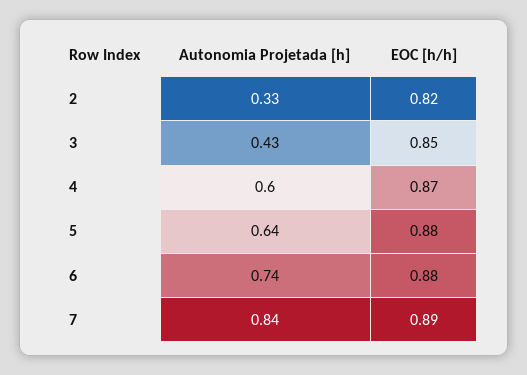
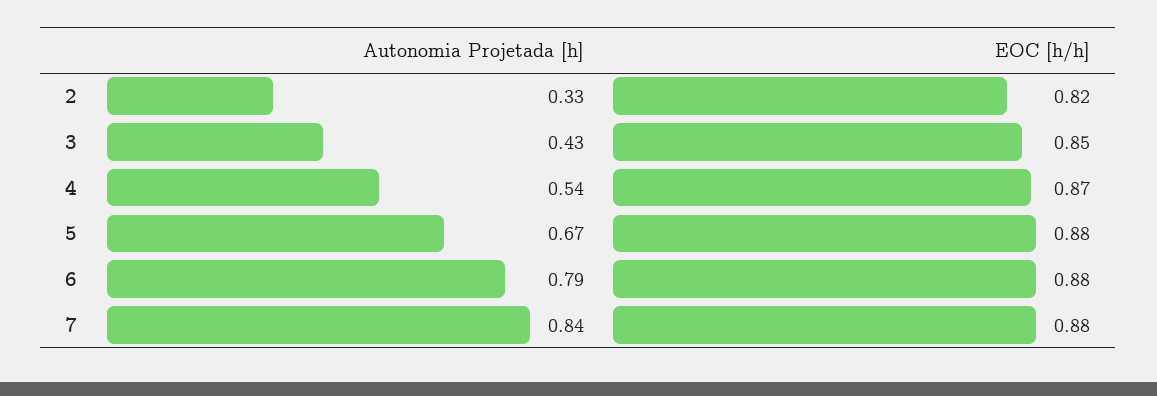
Autonomia Projetada [h], 4: 0.6 -> 0.54
Autonomia Projetada [h], 5: 0.64 -> 0.67
Autonomia Projetada [h], 6: 0.74 -> 0.79
EOC [h/h], 7: 0.89 -> 0.88

